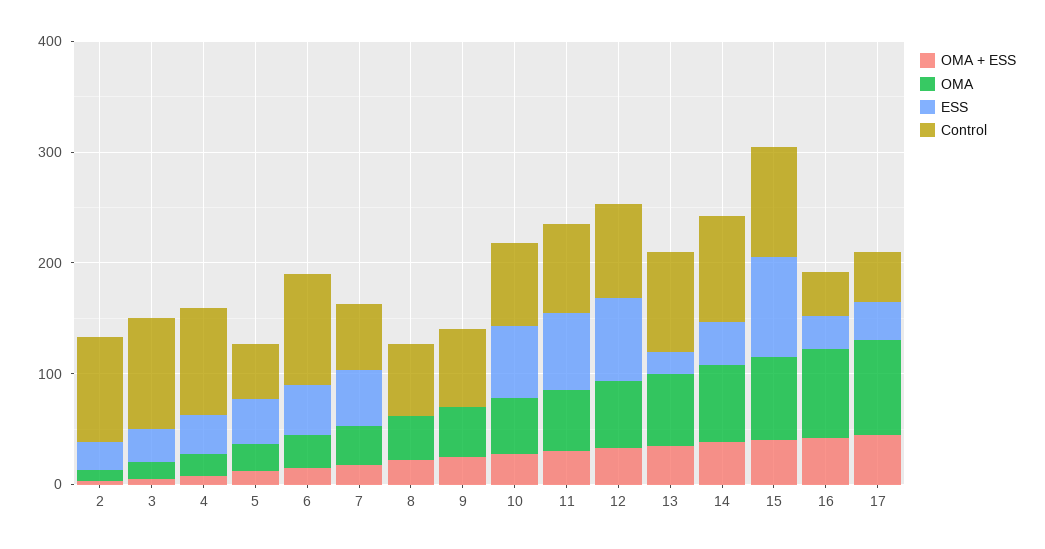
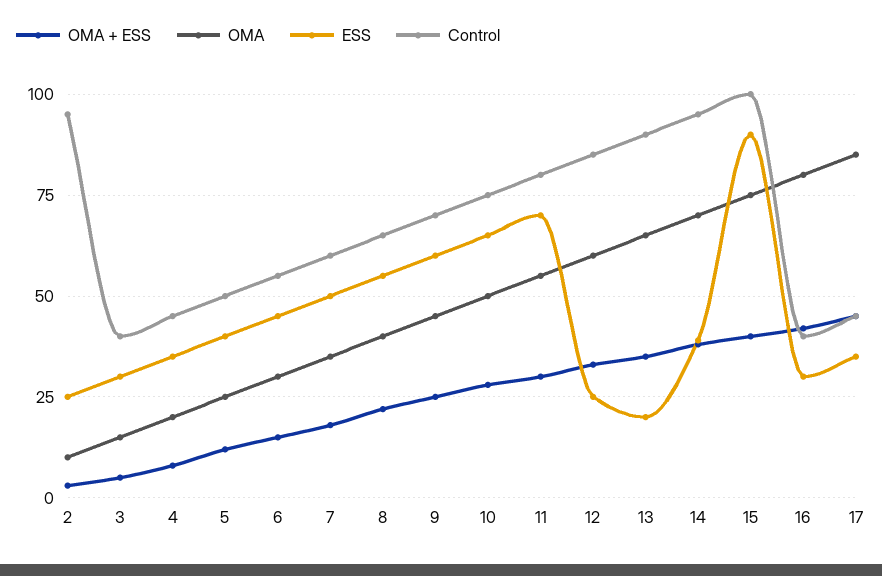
Control, 3: 100 -> 40
Control, 4: 100 -> 45
Control, 6: 100 -> 55
ESS, 8: 0 -> 55
ESS, 9: 0 -> 60
ESS, 12: 80 -> 25

